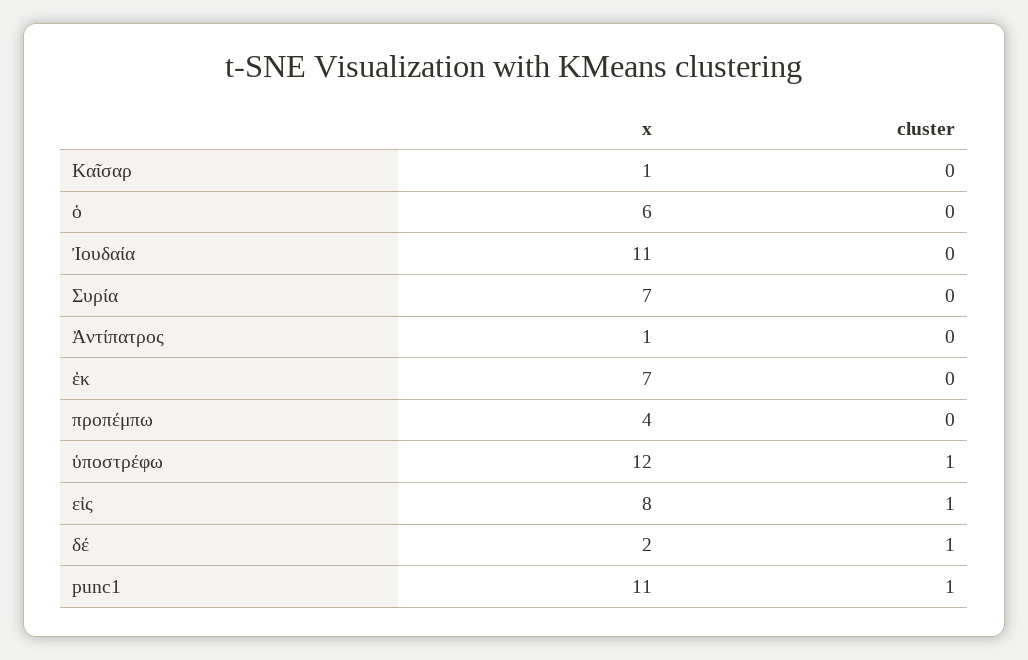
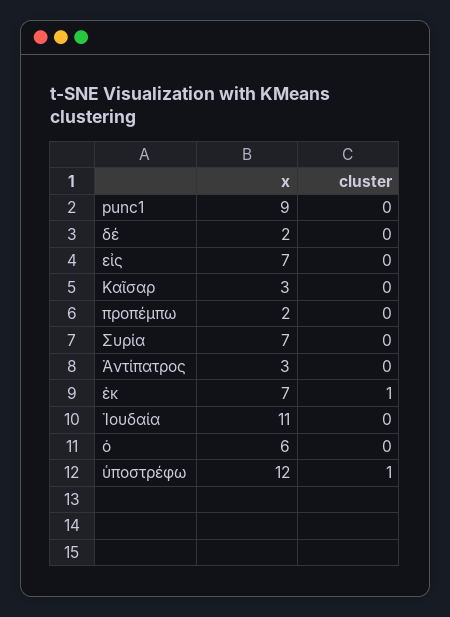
x, Καῖσαρ: 1 -> 3
x, Ἀντίπατρος: 1 -> 3
cluster, ἐκ: 0 -> 1
x, προπέμπω: 4 -> 2
x, εἰς: 8 -> 7
cluster, εἰς: 1 -> 0
cluster, δέ: 1 -> 0
x, punc1: 11 -> 9
cluster, punc1: 1 -> 0

